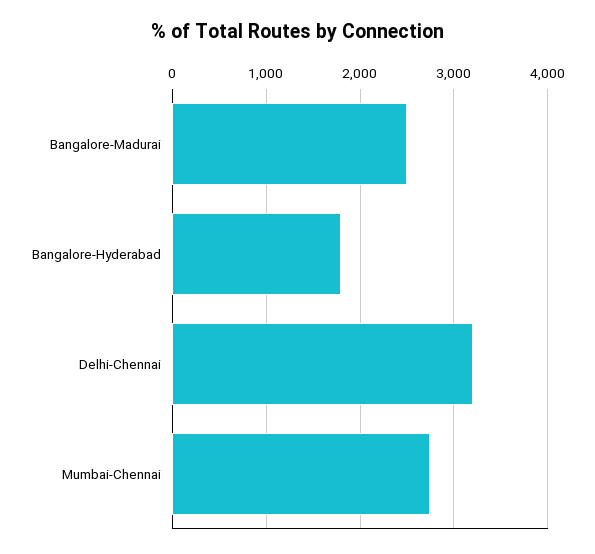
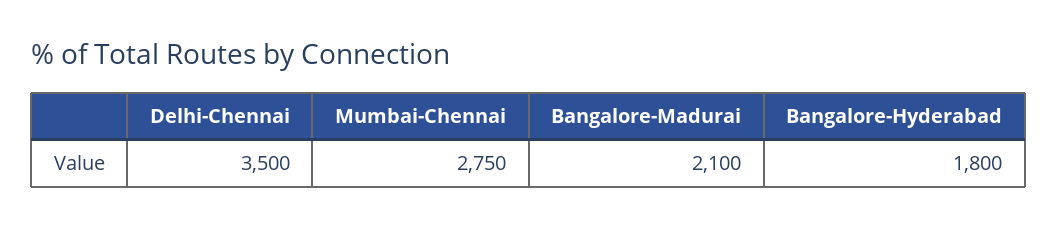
Bangalore-Madurai: 2500 -> 2100
Delhi-Chennai: 3200 -> 3500

